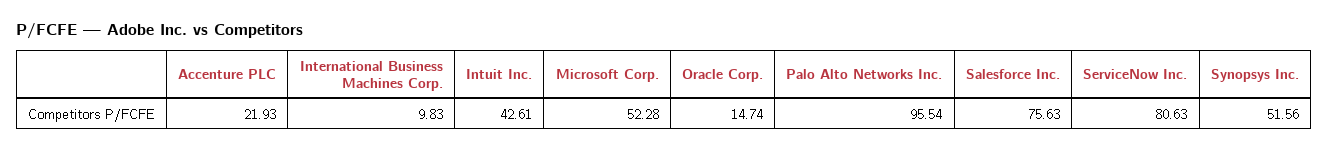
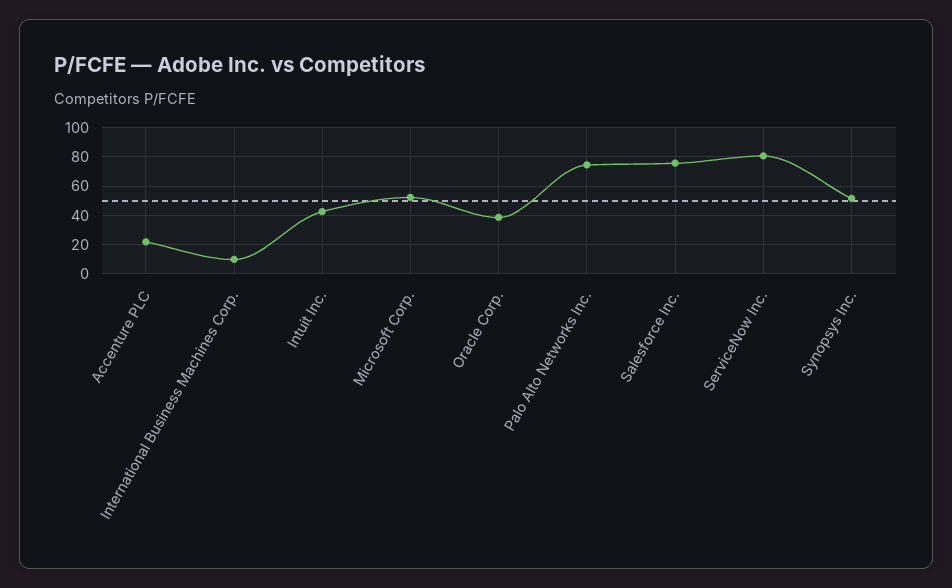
Oracle Corp.: 14.74 -> 40
Palo Alto Networks Inc.: 95.54 -> 75

